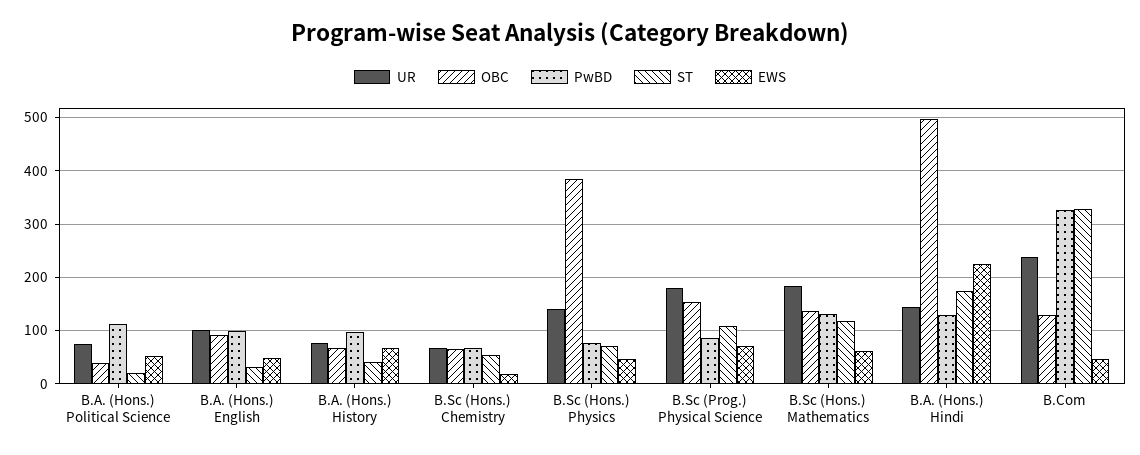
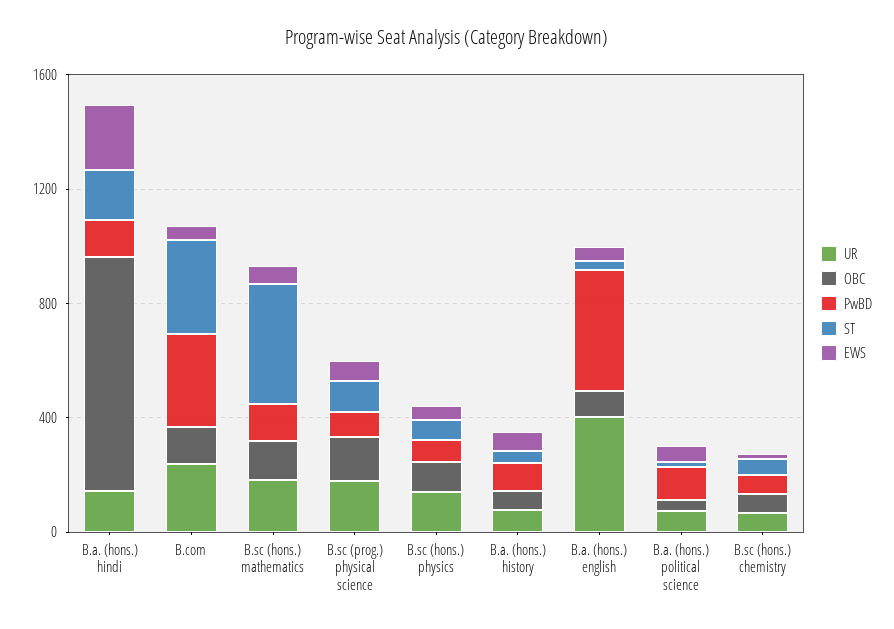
UR, B.A. (Hons.) English: 100 -> 400
PwBD, B.A. (Hons.) English: 100 -> 400
OBC, B.Sc (Hons.) Physics: 380 -> 100
ST, B.Sc (Hons.) Mathematics: 120 -> 400
OBC, B.A. (Hons.) Hindi: 500 -> 800

